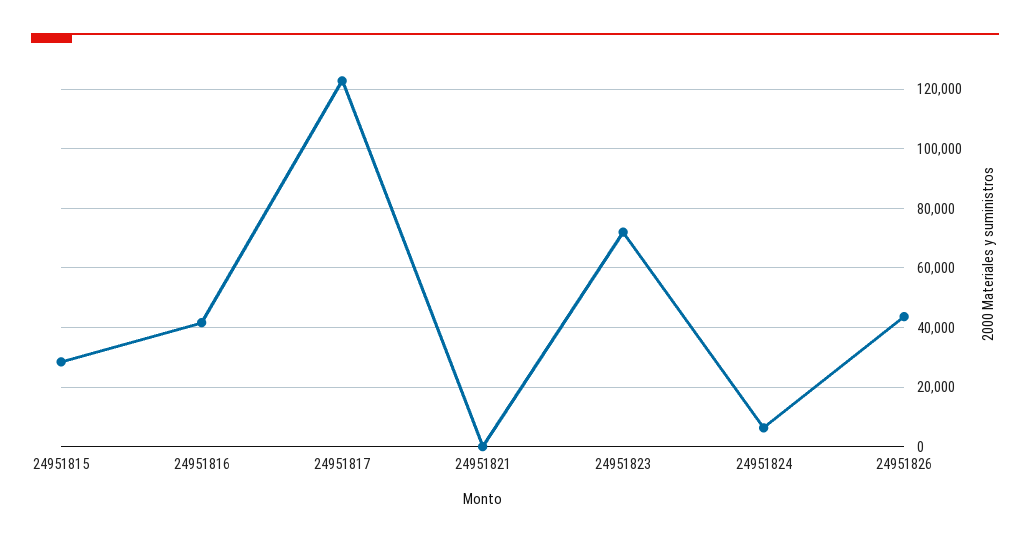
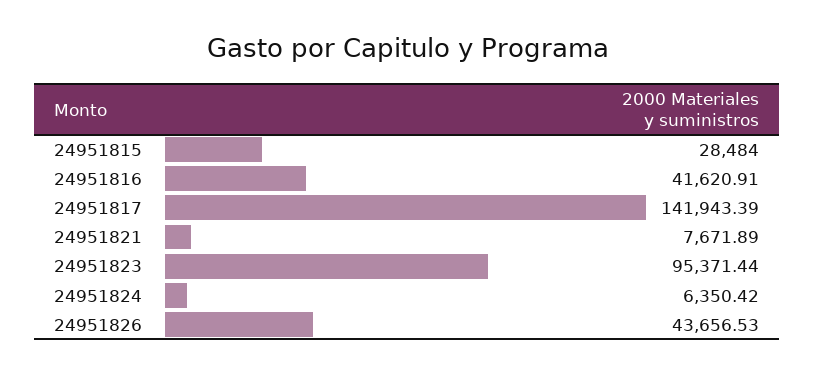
24951817: 122500 -> 141943.39
24951821: 0 -> 7671.89
24951823: 72500 -> 95371.44

